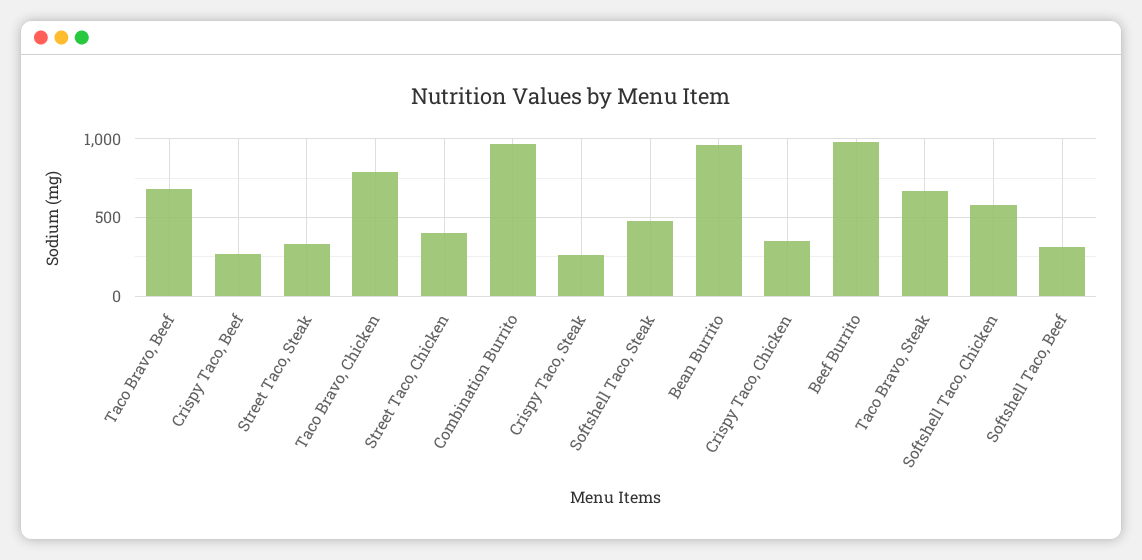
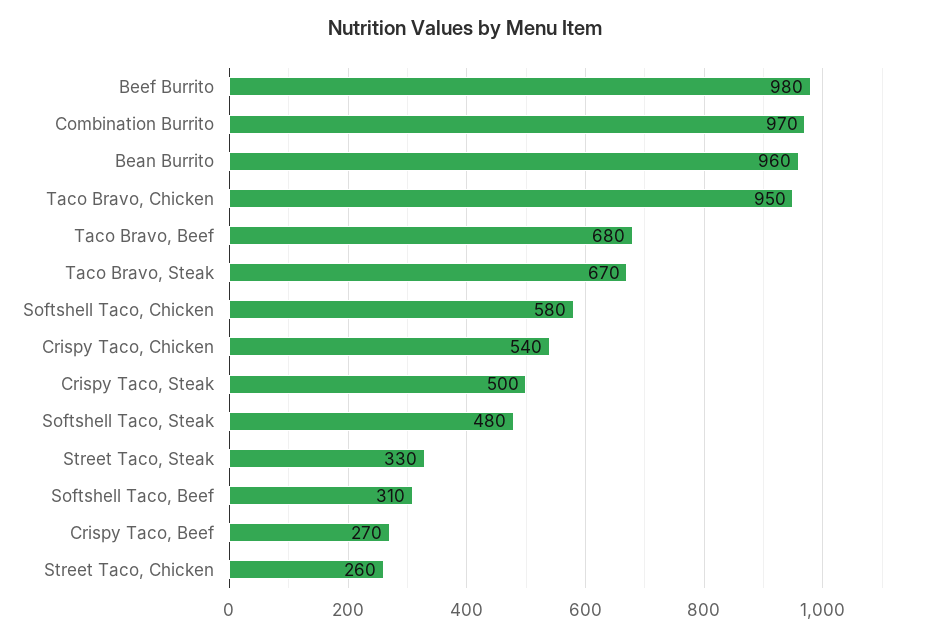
Taco Bravo, Chicken: 800 -> 950
Street Taco, Chicken: 400 -> 260
Crispy Taco, Steak: 250 -> 500
Crispy Taco, Chicken: 350 -> 540

